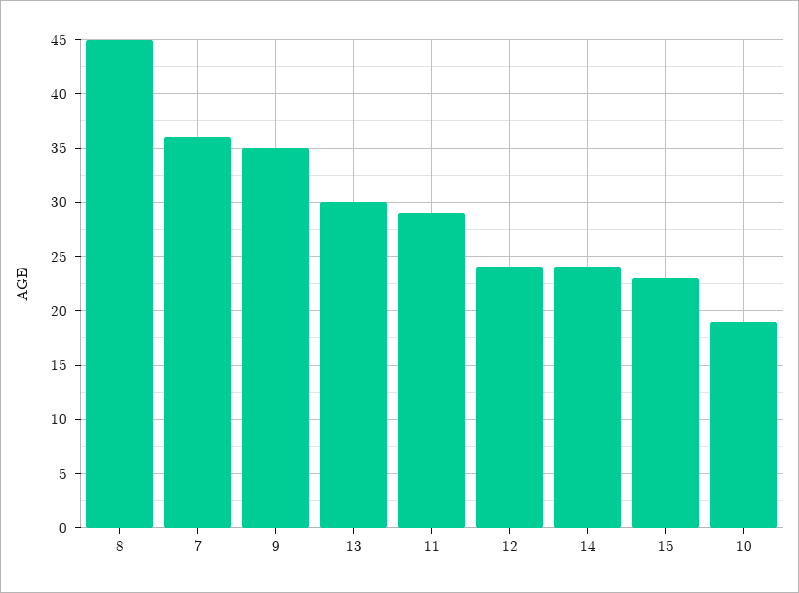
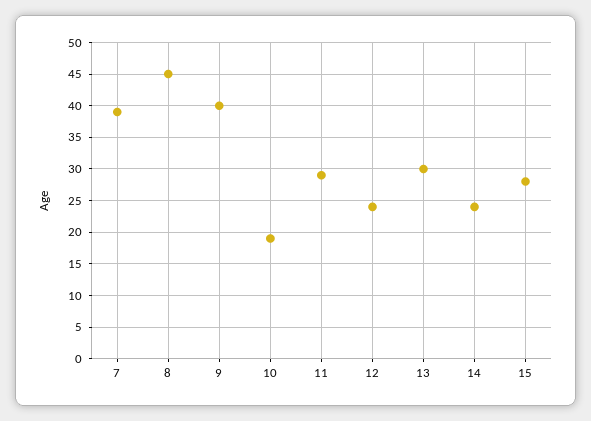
7: 36 -> 39
9: 35 -> 40
15: 23 -> 28

